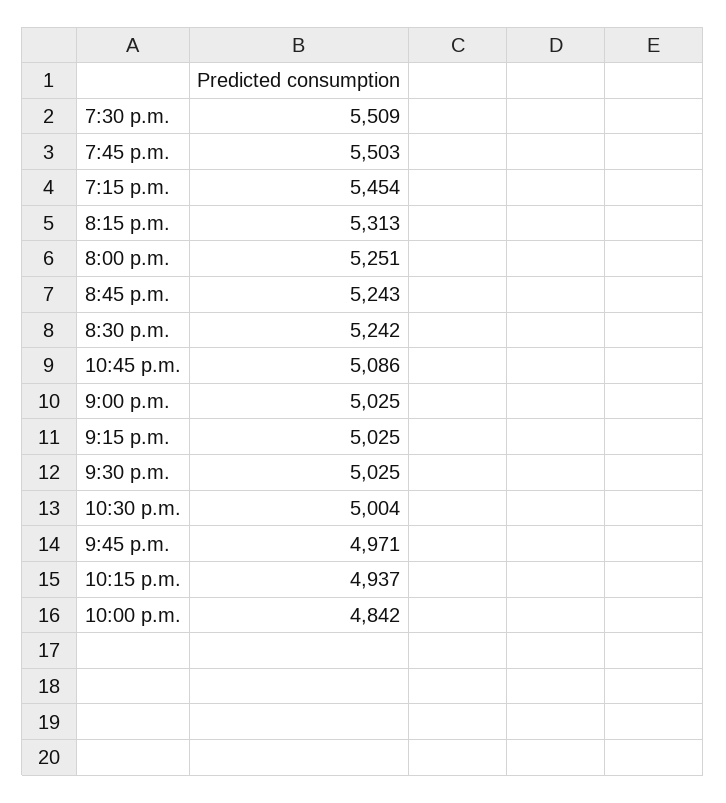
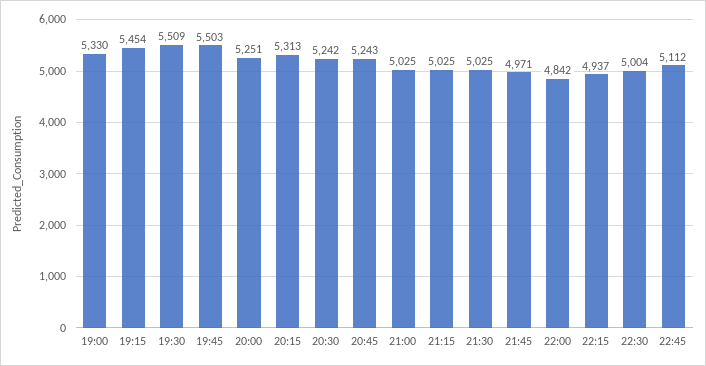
10:45 p.m.: 5086 -> 5112
19:00: none -> 5330

